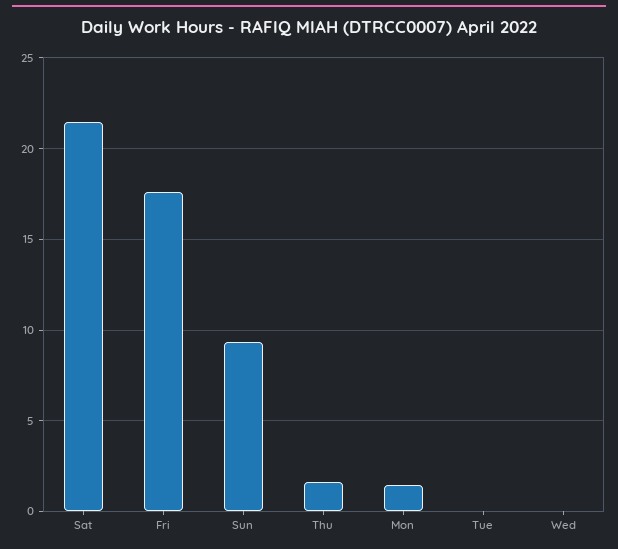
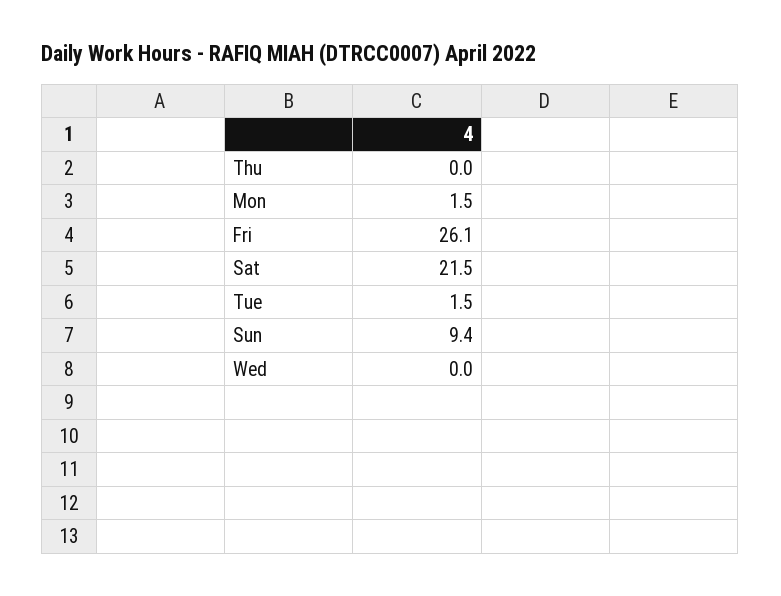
Fri: 17.5 -> 26.1
Thu: 1.5 -> 0
Tue: 0 -> 1.5

